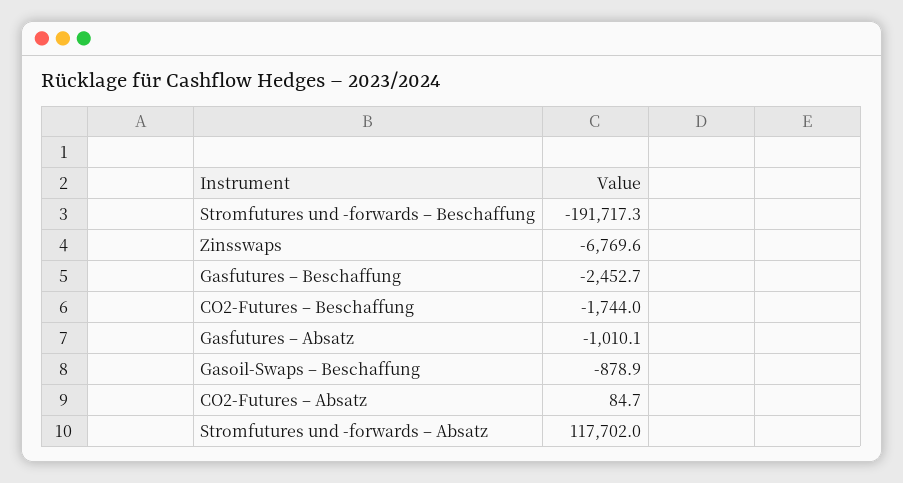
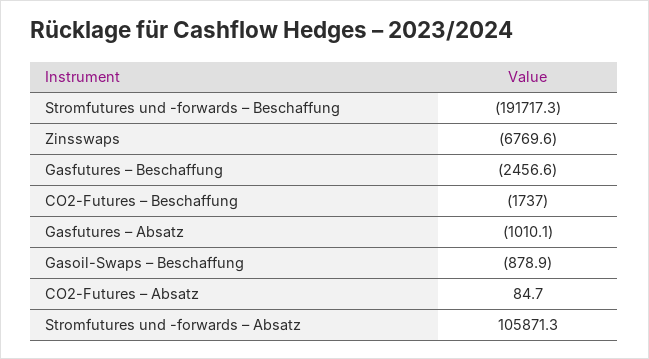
Gasfutures – Beschaffung: -2452.7 -> -2456.6
CO2-Futures – Beschaffung: -1744 -> -1737
Stromfutures und -forwards – Absatz: 117702 -> 105871.3

